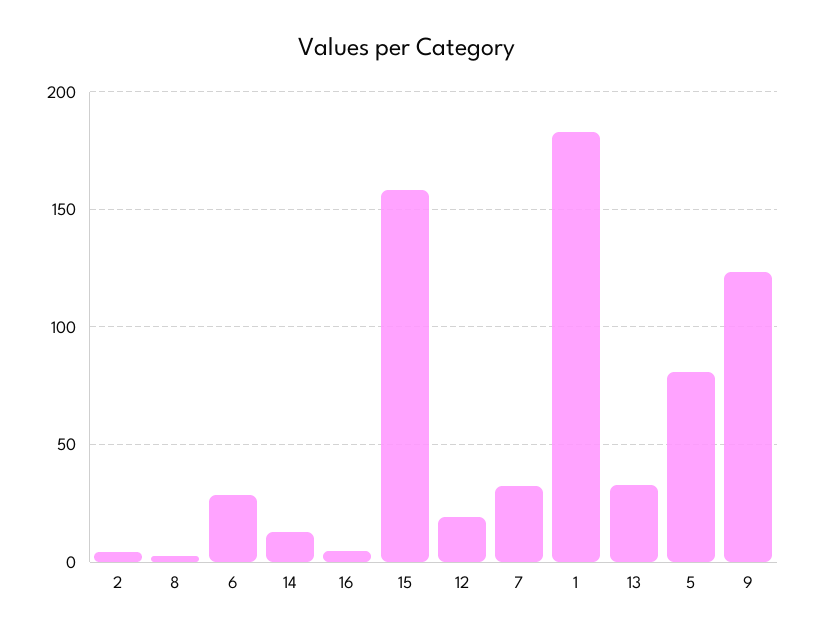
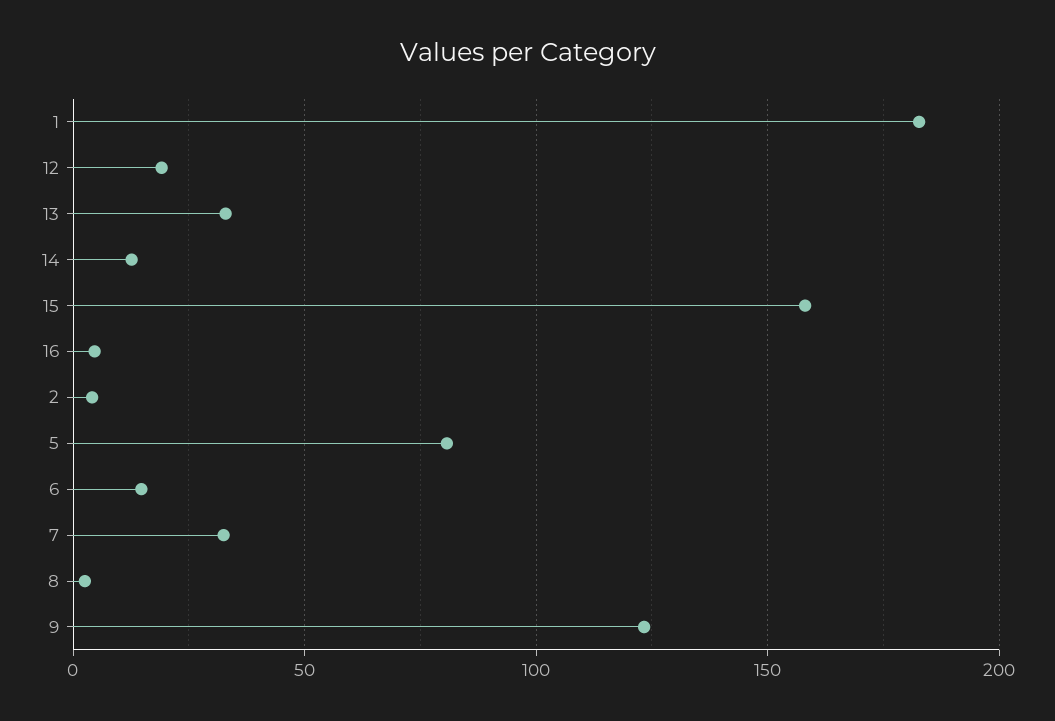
6: 30 -> 15

